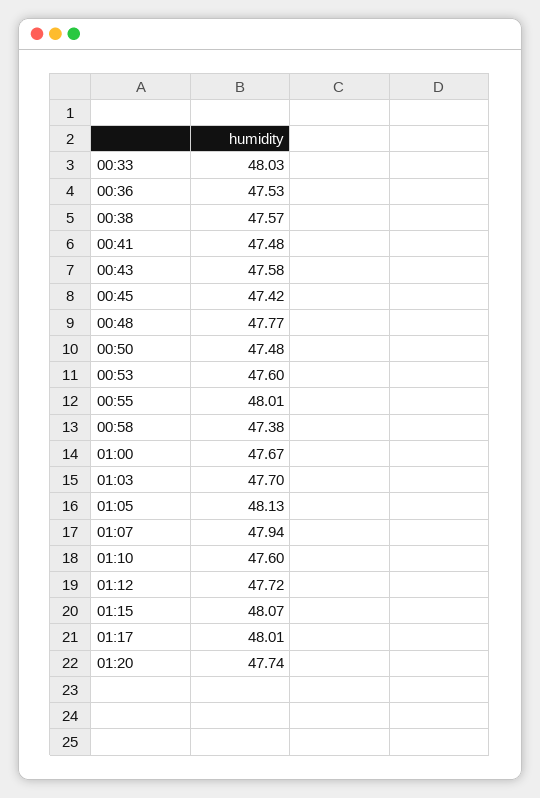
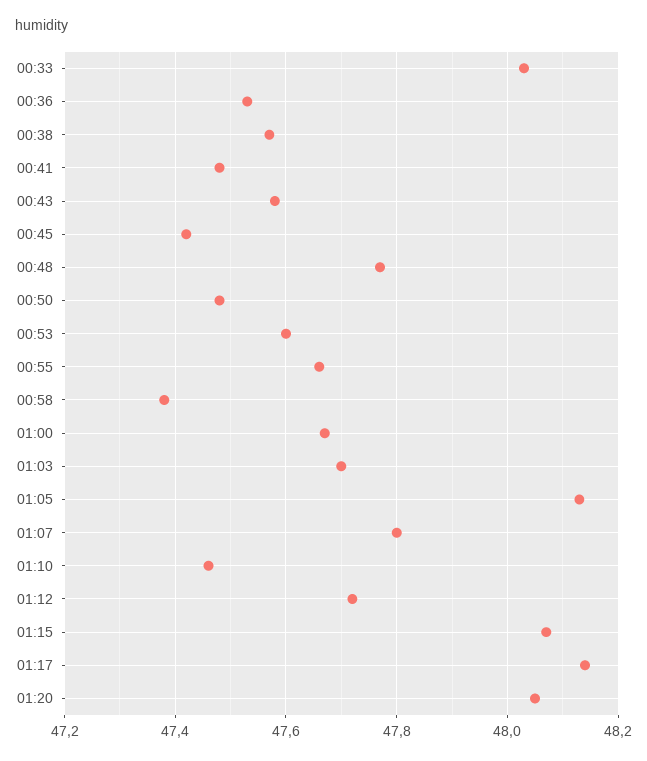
00:55: 48.01 -> 47.65
01:07: 47.94 -> 47.8
01:10: 47.6 -> 47.45
01:17: 48.01 -> 48.15
01:20: 47.74 -> 48.05

